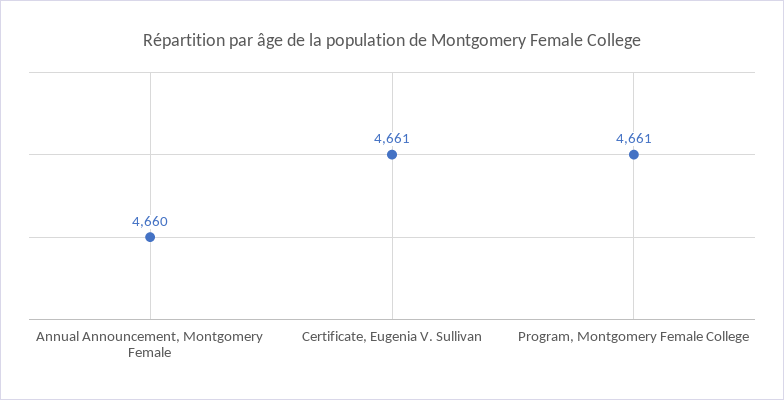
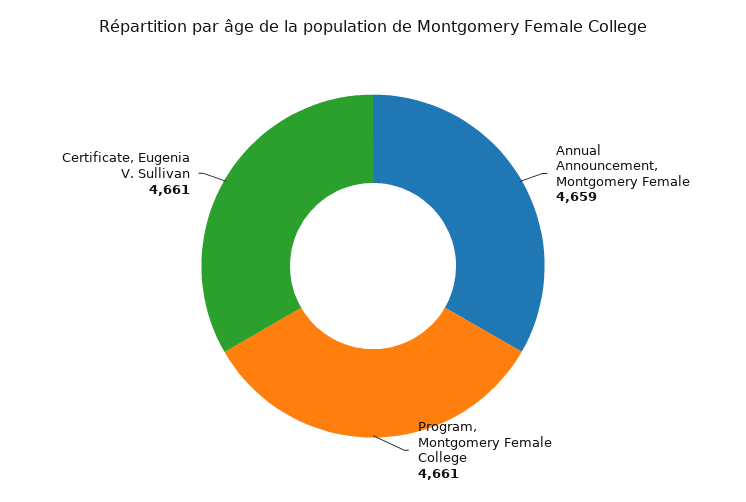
Annual Announcement, Montgomery Female: 4660 -> 4659

